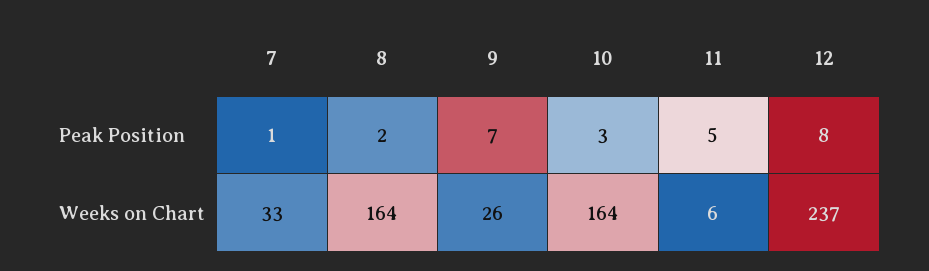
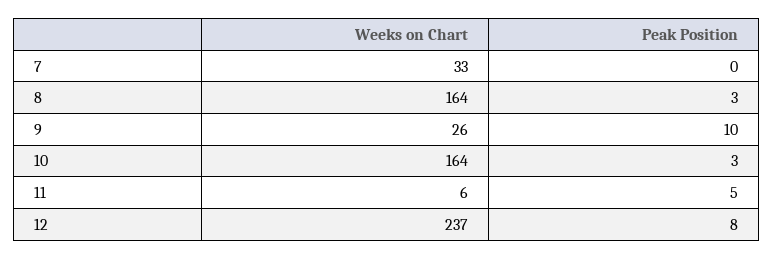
7, Peak Position: 1 -> 0
8, Peak Position: 2 -> 3
9, Peak Position: 7 -> 10

